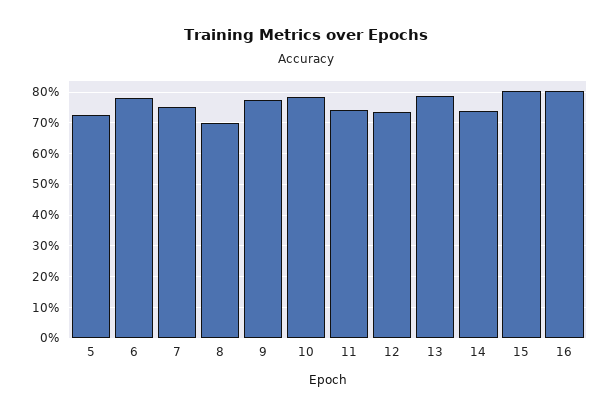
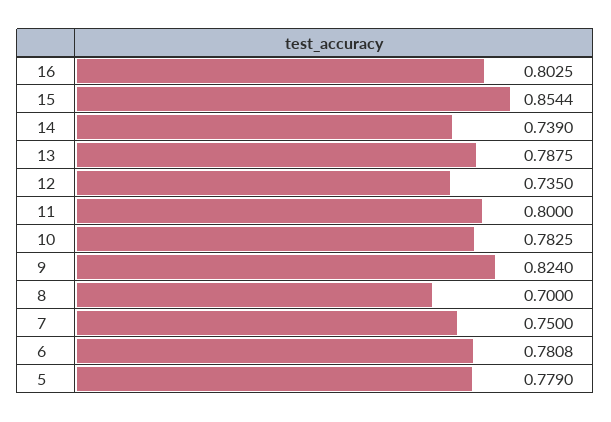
5: 0.72 -> 0.779
9: 0.78 -> 0.824
11: 0.74 -> 0.8
15: 0.8 -> 0.8544

